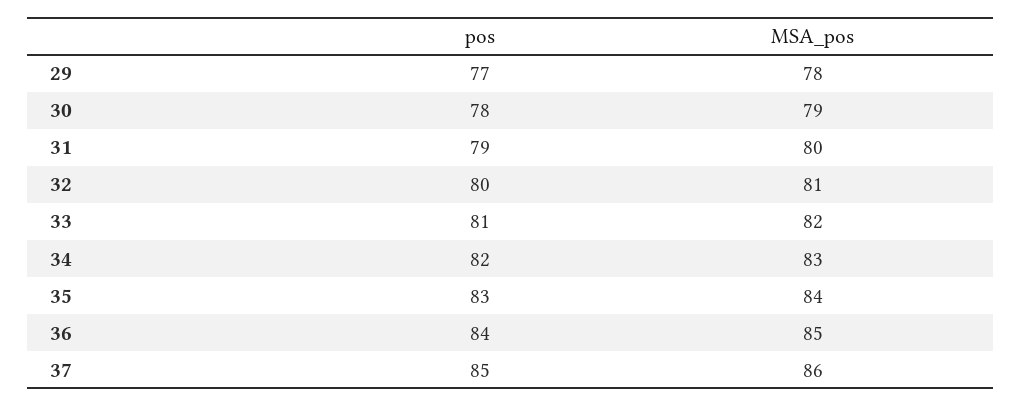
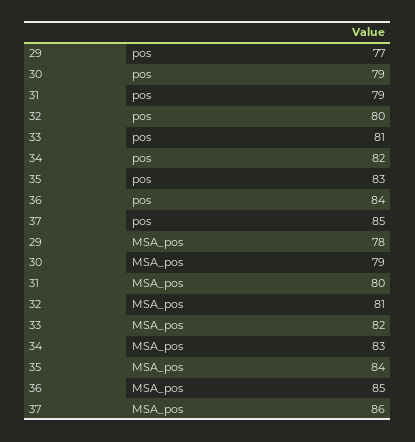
pos, 30: 78 -> 79

